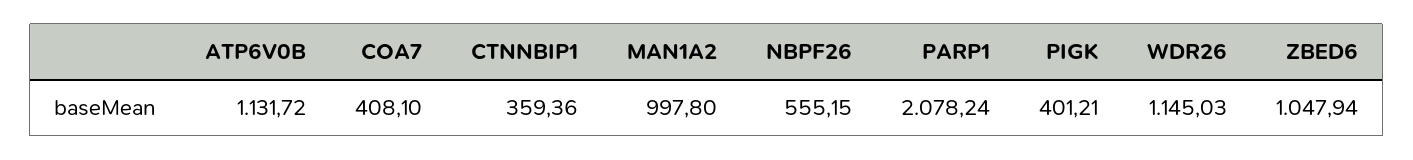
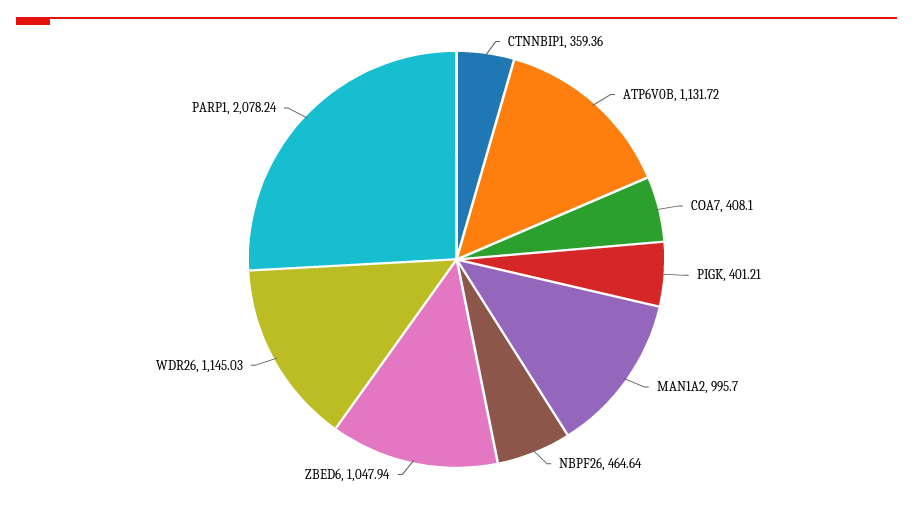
MAN1A2: 997.8 -> 995.7
NBPF26: 555.15 -> 464.64

